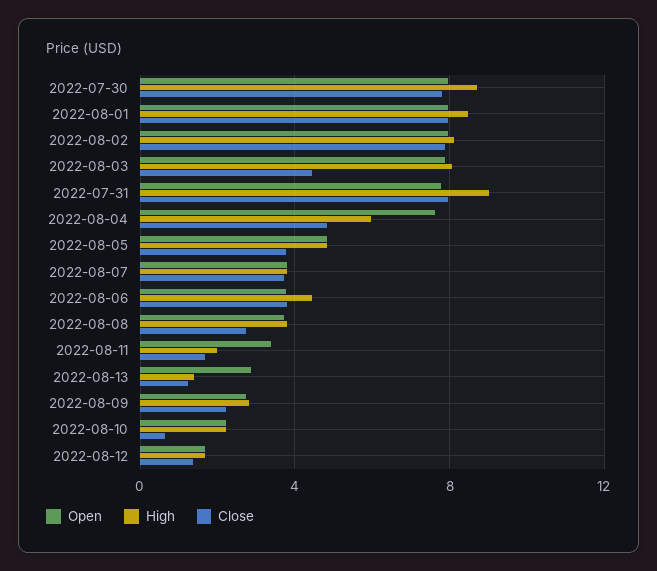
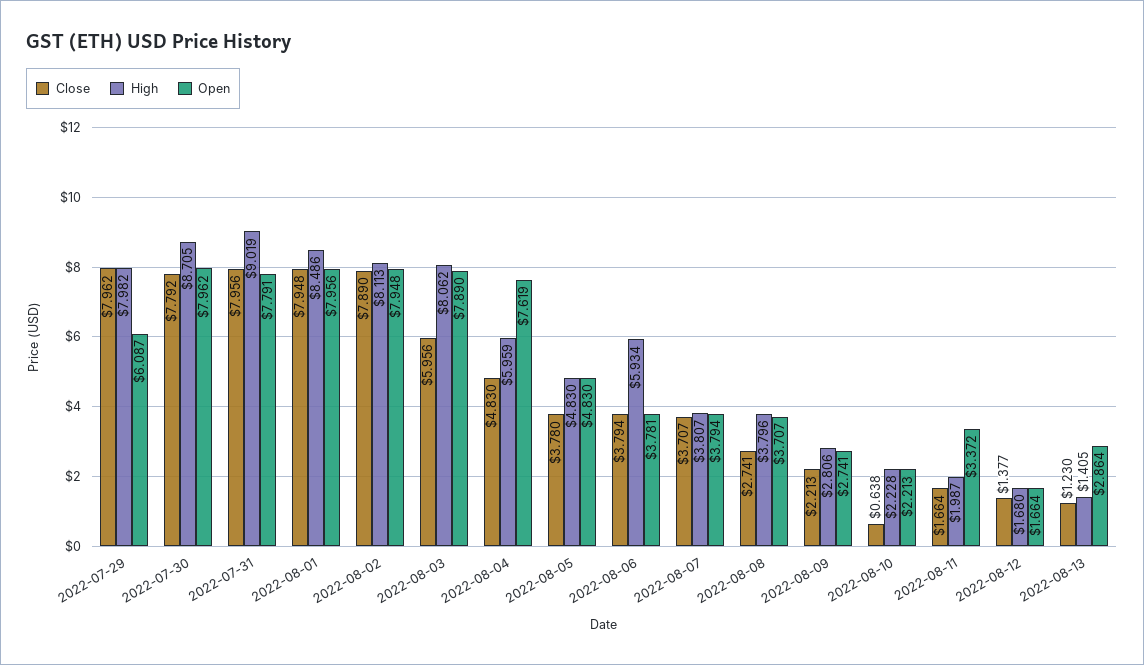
Close, 2022-08-03: 4.5 -> 5.956
High, 2022-08-06: 4.5 -> 5.934
Close, 2022-07-29: none -> 7.962
High, 2022-07-29: none -> 7.982
Open, 2022-07-29: none -> 6.087

